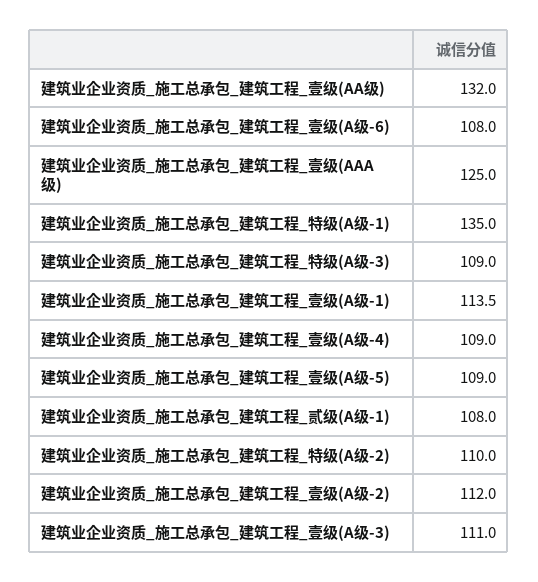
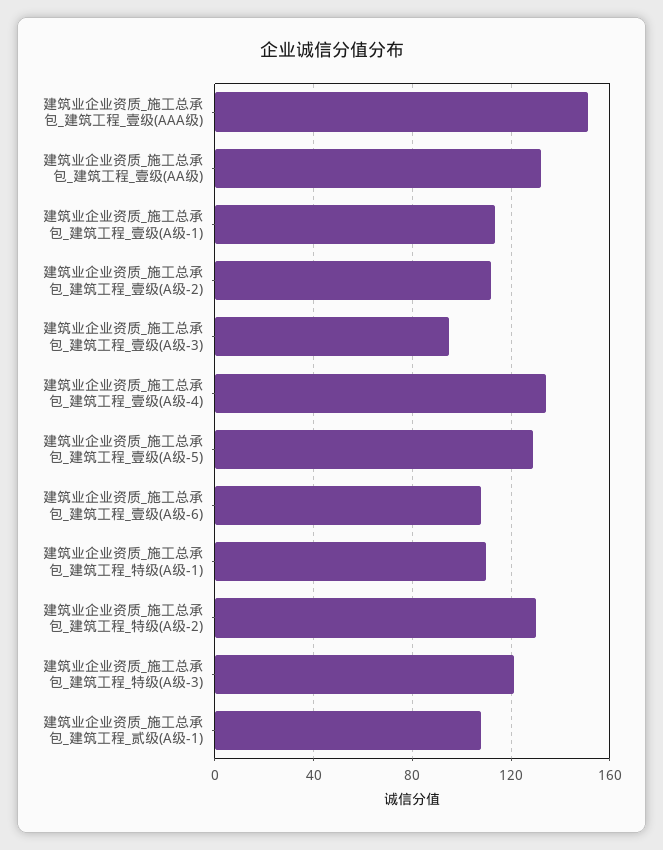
建筑业企业资质_施工总承包_建筑工程_壹级(AAA级): 125 -> 150
建筑业企业资质_施工总承包_建筑工程_特级(A级-1): 135 -> 110
建筑业企业资质_施工总承包_建筑工程_特级(A级-3): 109 -> 120
建筑业企业资质_施工总承包_建筑工程_壹级(A级-4): 109 -> 135
建筑业企业资质_施工总承包_建筑工程_壹级(A级-5): 109 -> 130
建筑业企业资质_施工总承包_建筑工程_特级(A级-2): 110 -> 130
建筑业企业资质_施工总承包_建筑工程_壹级(A级-3): 111 -> 95

